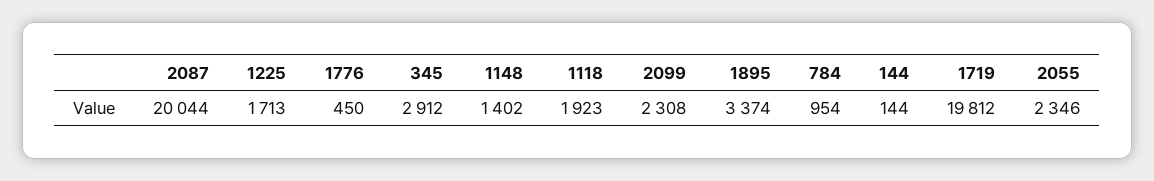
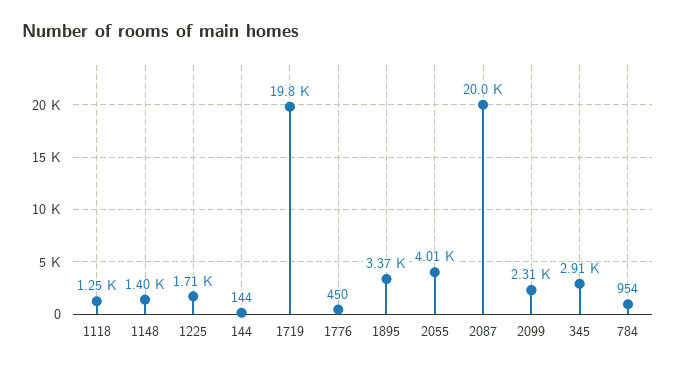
1118: 1923 -> 1250
2055: 2346 -> 4010

